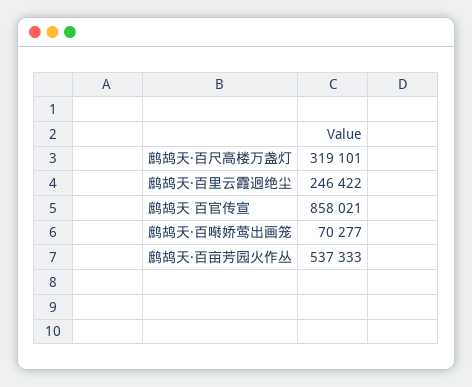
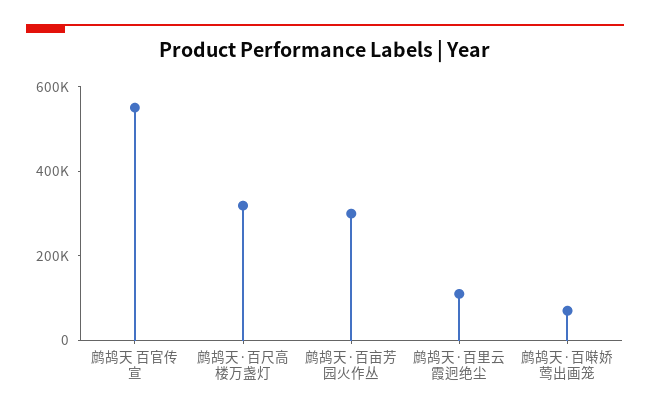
鹧鸪天·百里云霞迥绝尘: 246422 -> 100000
鹧鸪天 百官传宣: 858021 -> 550000
鹧鸪天·百亩芳园火作丛: 537333 -> 300000

